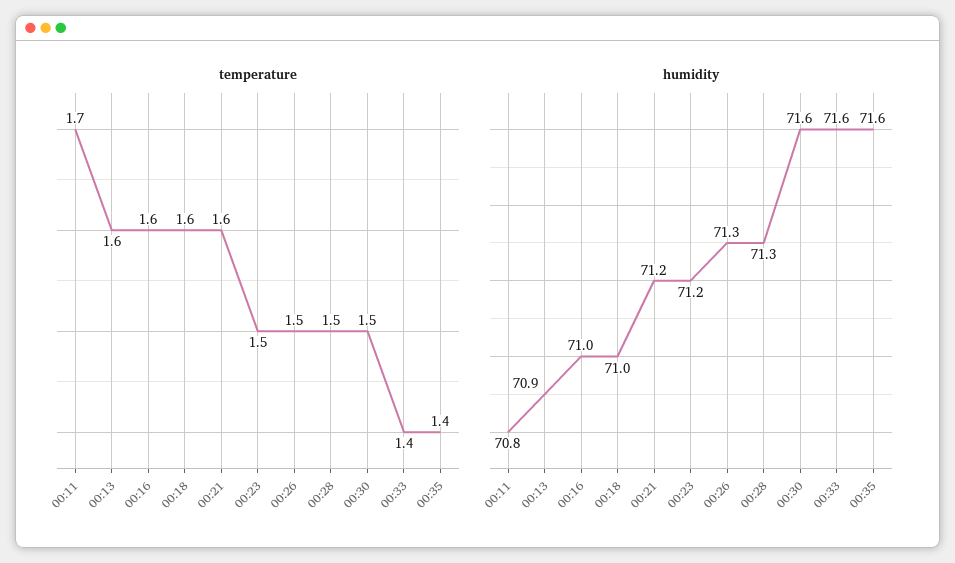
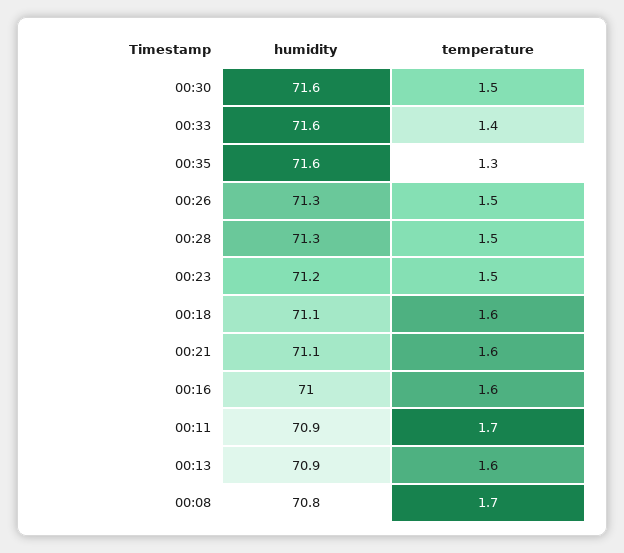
temperature, 00:35: 1.4 -> 1.3
humidity, 00:11: 70.8 -> 70.9
humidity, 00:18: 71 -> 71.1
humidity, 00:21: 71.2 -> 71.1
humidity, 00:08: none -> 70.8
temperature, 00:08: none -> 1.7

